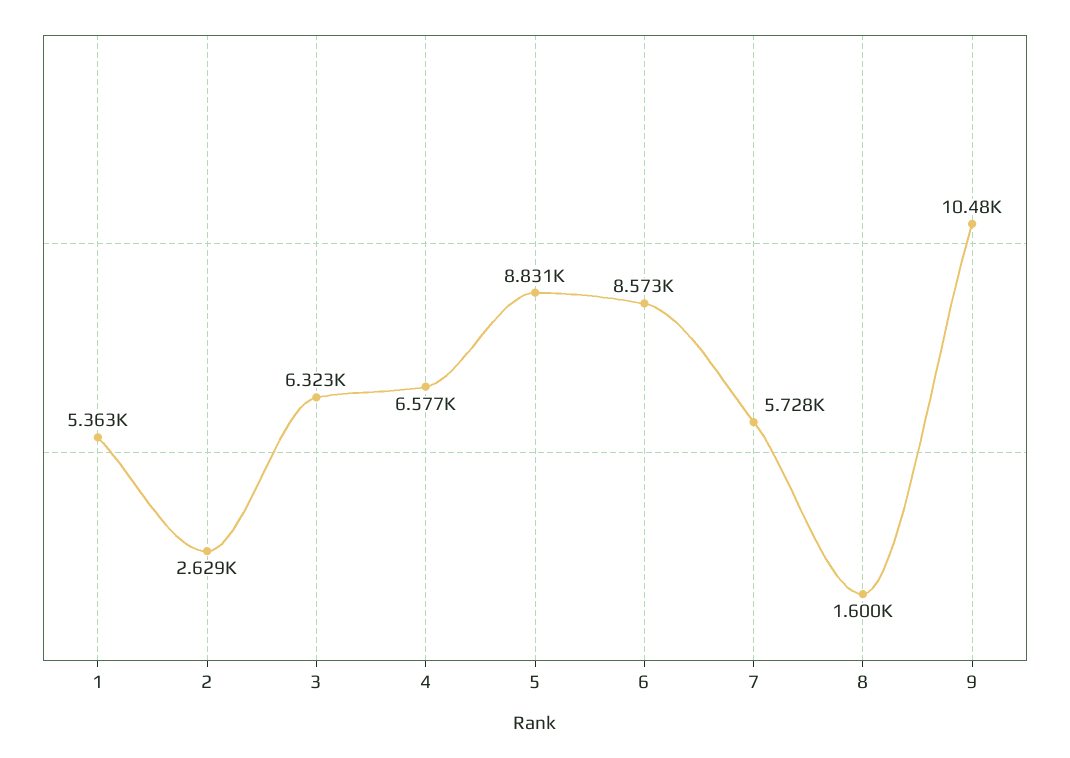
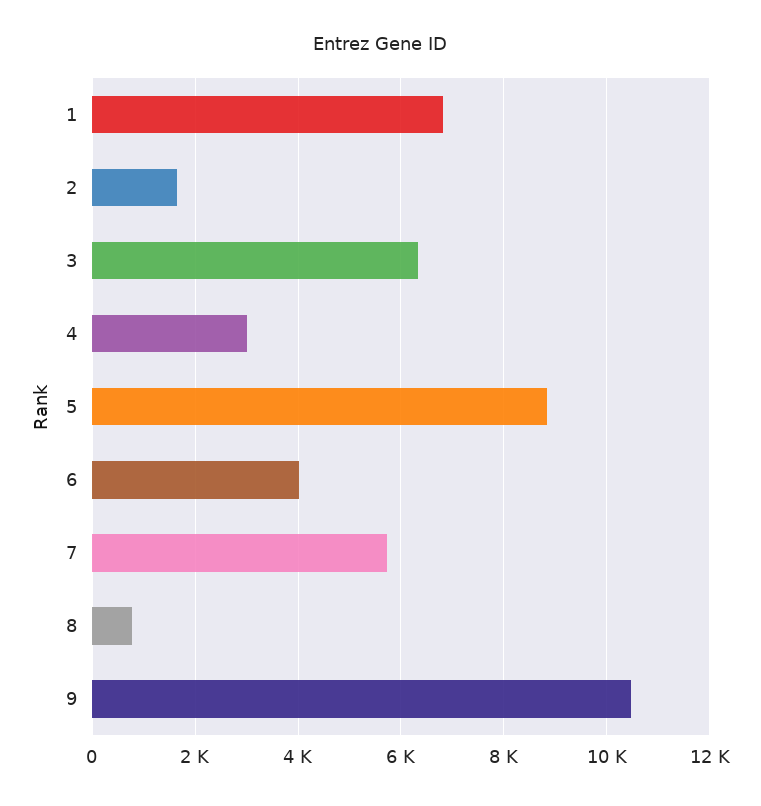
1: 5363 -> 6800
2: 2629 -> 1600
4: 6577 -> 3000
6: 8573 -> 4000
8: 1600 -> 800

